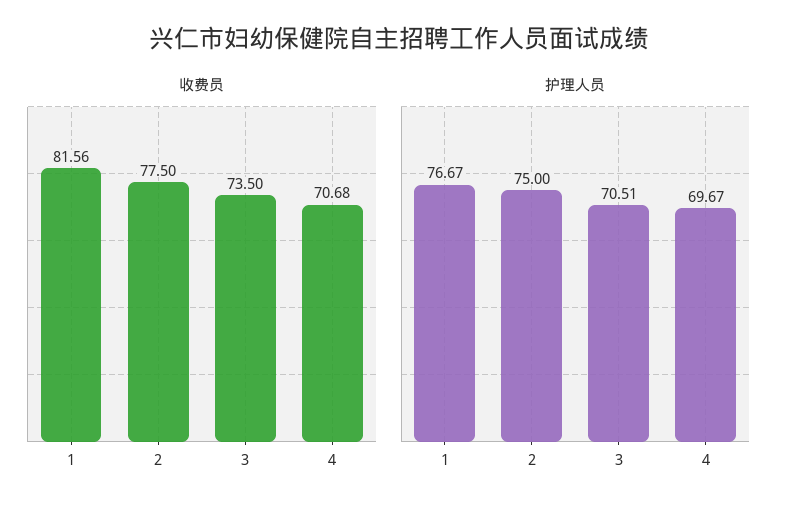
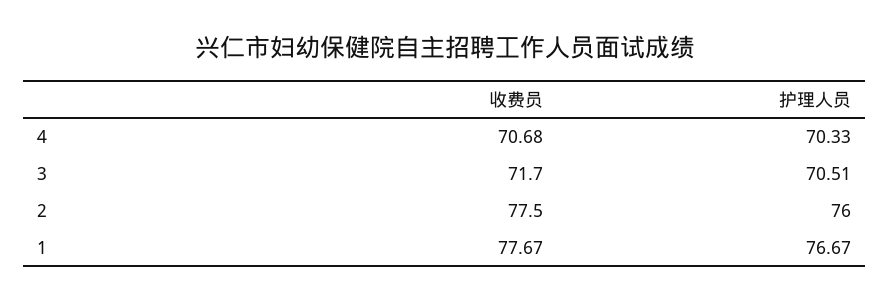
收费员, 1: 81.56 -> 77.67
收费员, 3: 73.5 -> 71.7
护理人员, 2: 75 -> 76
护理人员, 4: 69.67 -> 70.33

